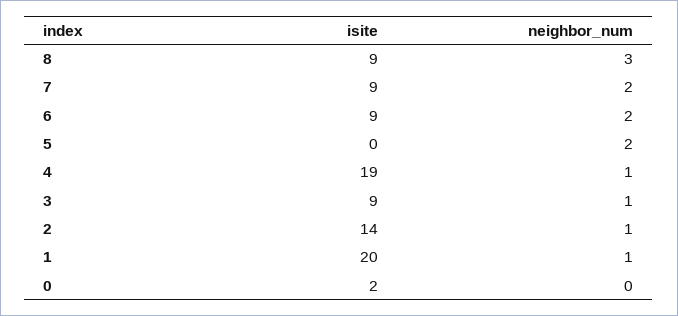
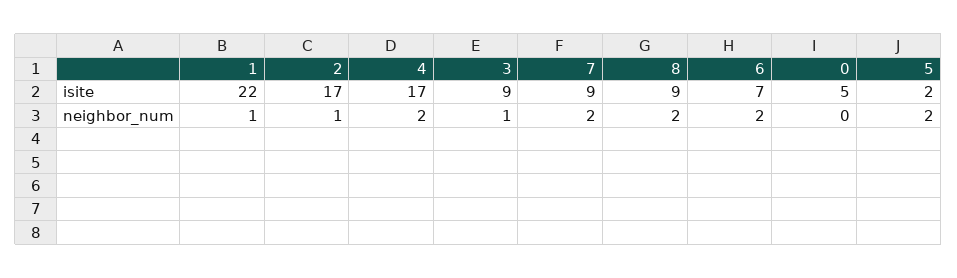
neighbor_num, 8: 3 -> 2
isite, 6: 9 -> 7
isite, 5: 0 -> 2
isite, 4: 19 -> 17
neighbor_num, 4: 1 -> 2
isite, 2: 14 -> 17
isite, 1: 20 -> 22
isite, 0: 2 -> 5

